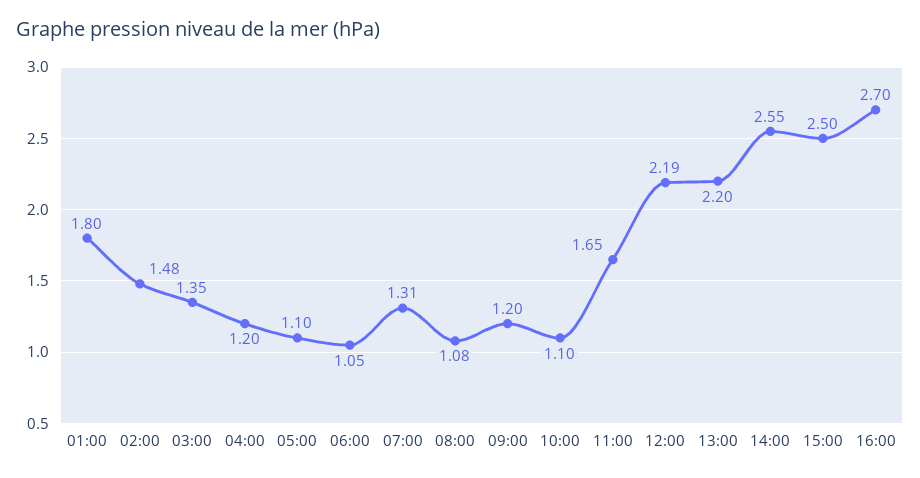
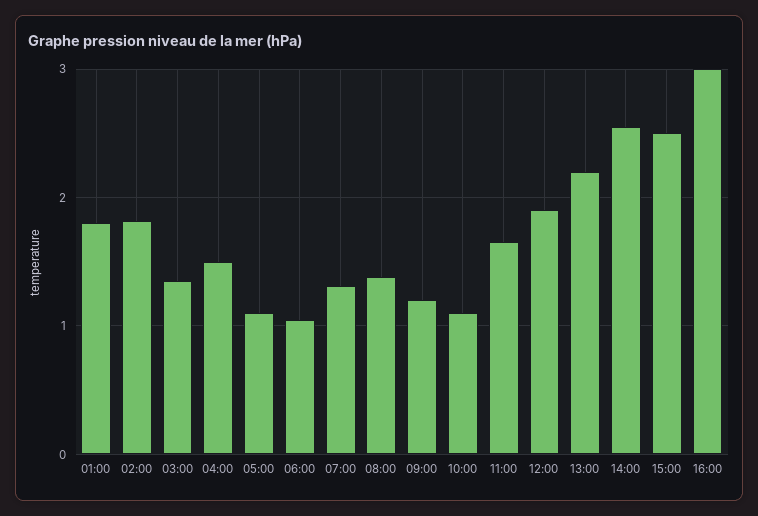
02:00: 1.48 -> 1.8
04:00: 1.2 -> 1.5
08:00: 1.08 -> 1.4
12:00: 2.19 -> 1.9
16:00: 2.7 -> 3

